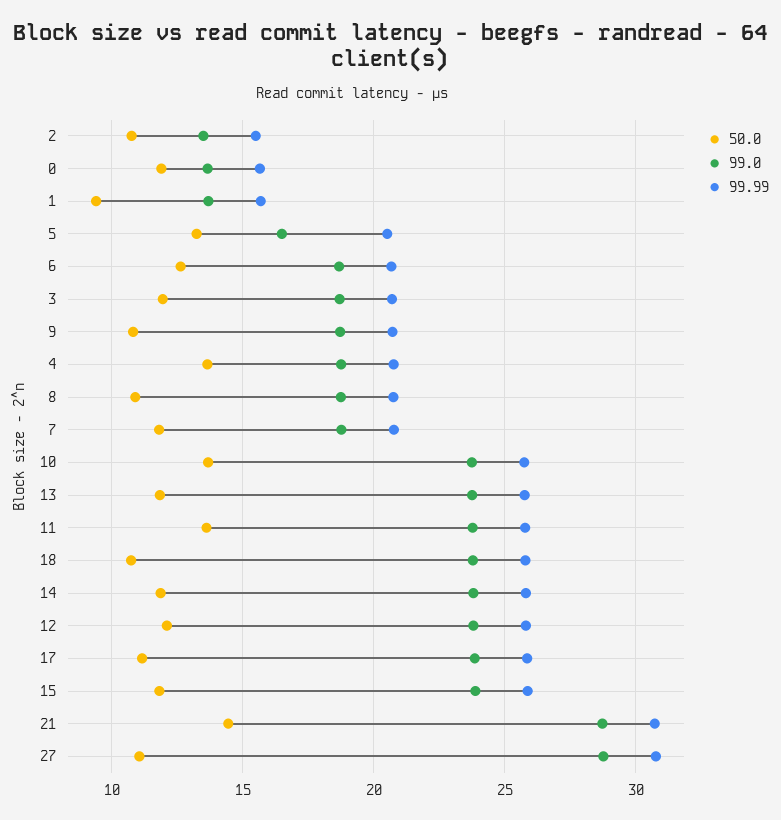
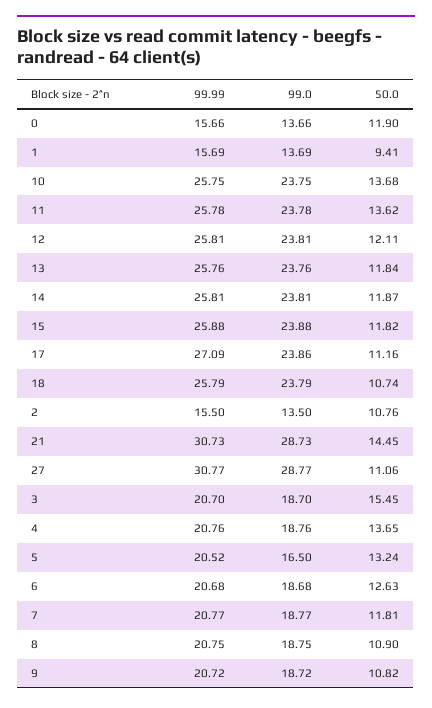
50.0, 3: 12 -> 15.45
99.99, 17: 26 -> 27.09

